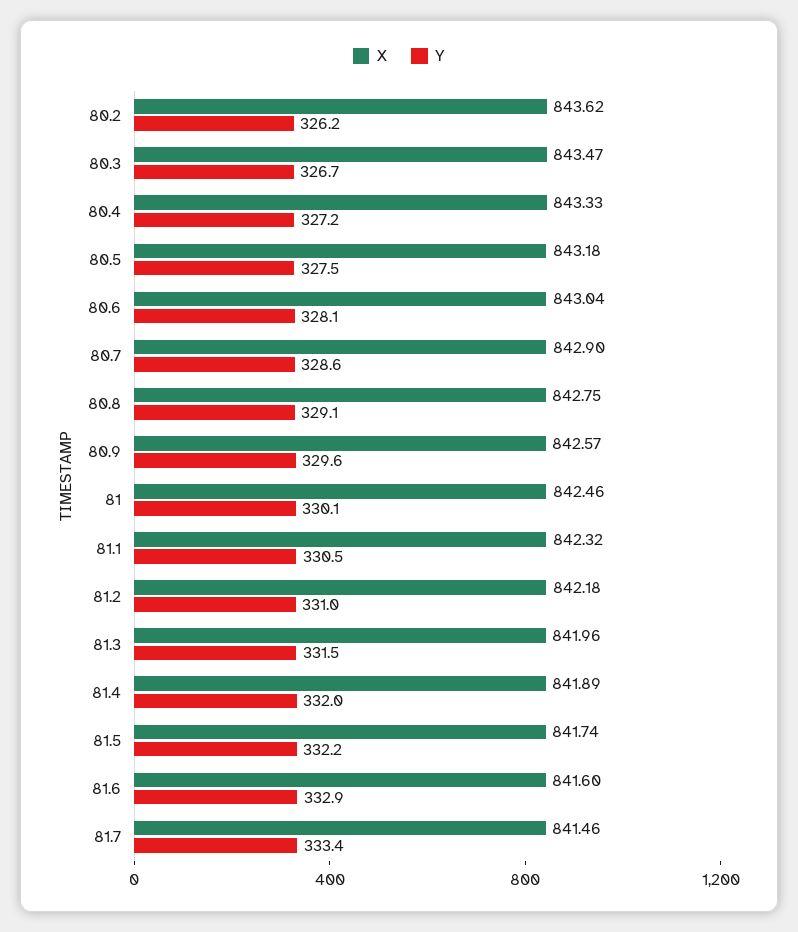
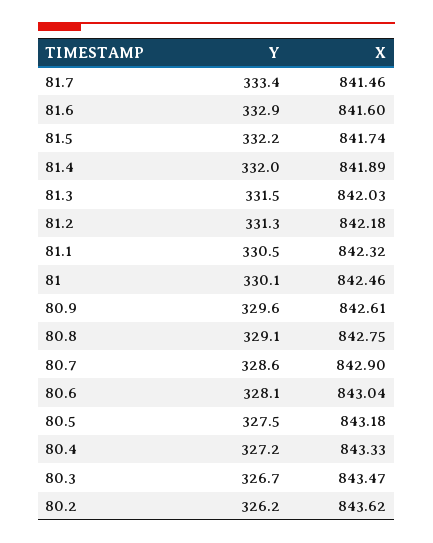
X, 80.9: 842.57 -> 842.61
Y, 81.2: 331 -> 331.3
X, 81.3: 841.96 -> 842.03

